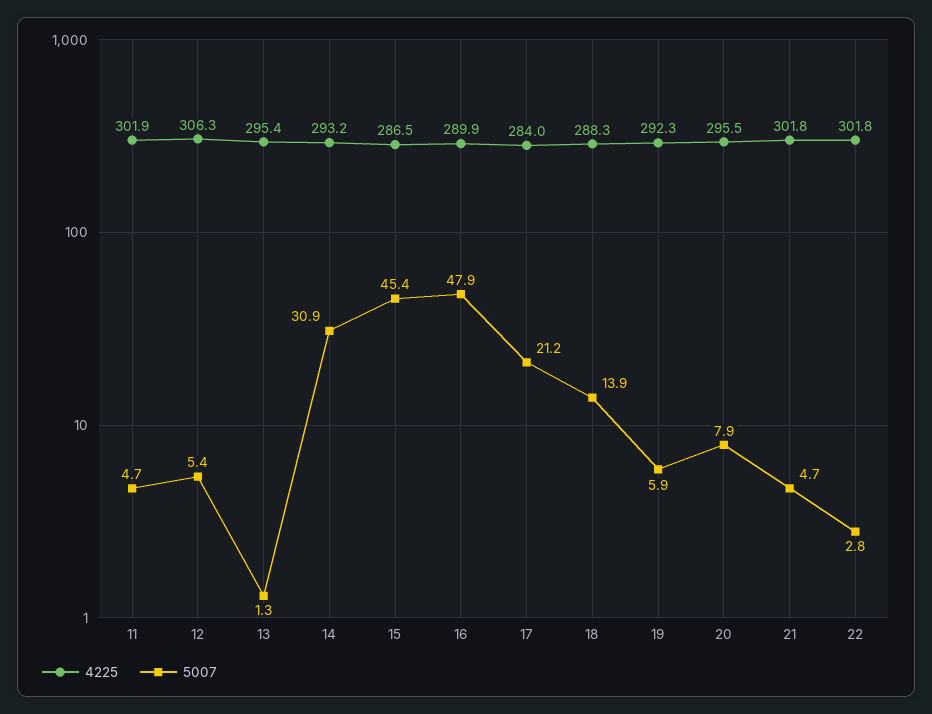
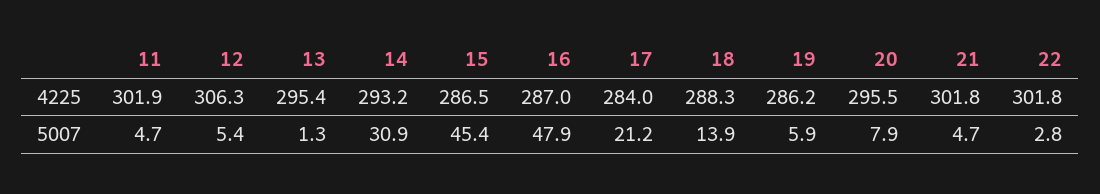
4225, 16: 289.9 -> 287
4225, 19: 292.3 -> 286.2

